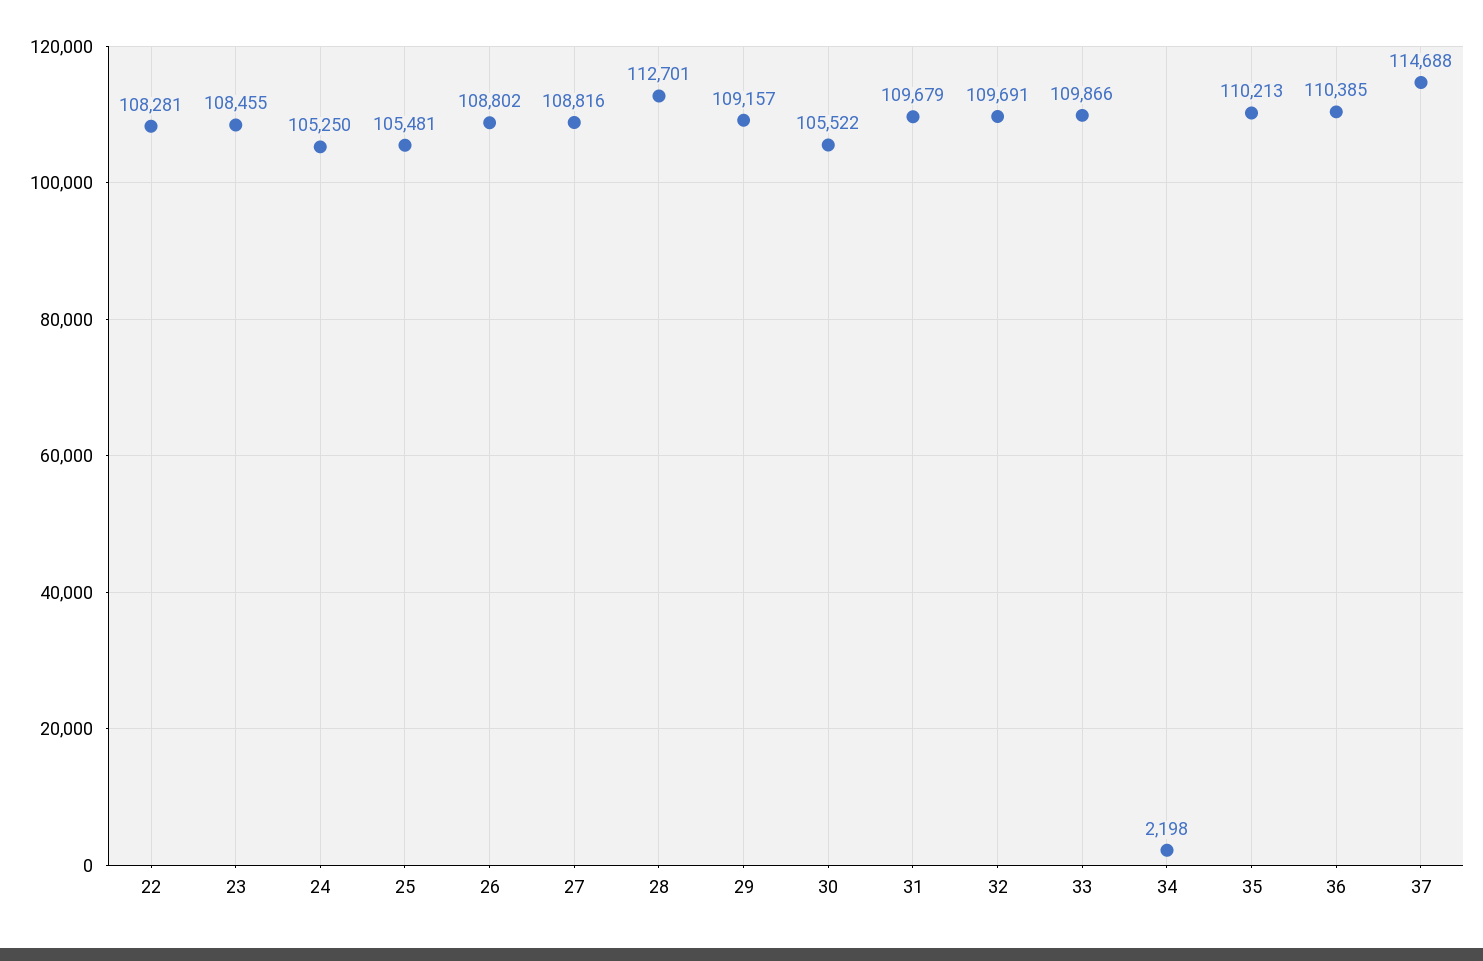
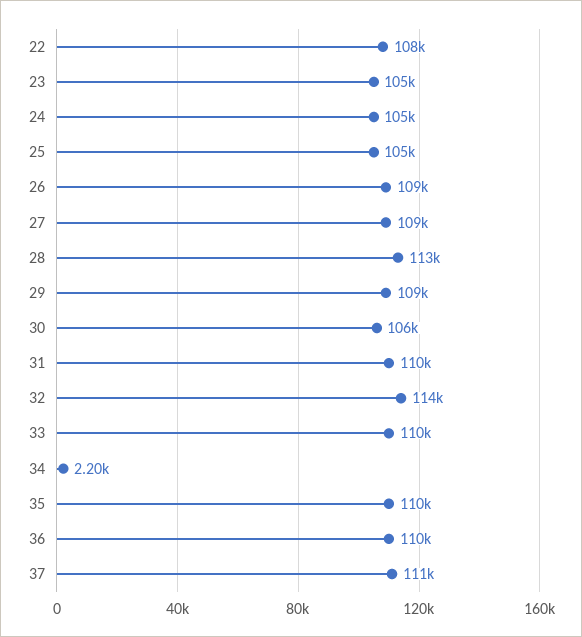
23: 108455 -> 105000
32: 109691 -> 114000
37: 114688 -> 111000

